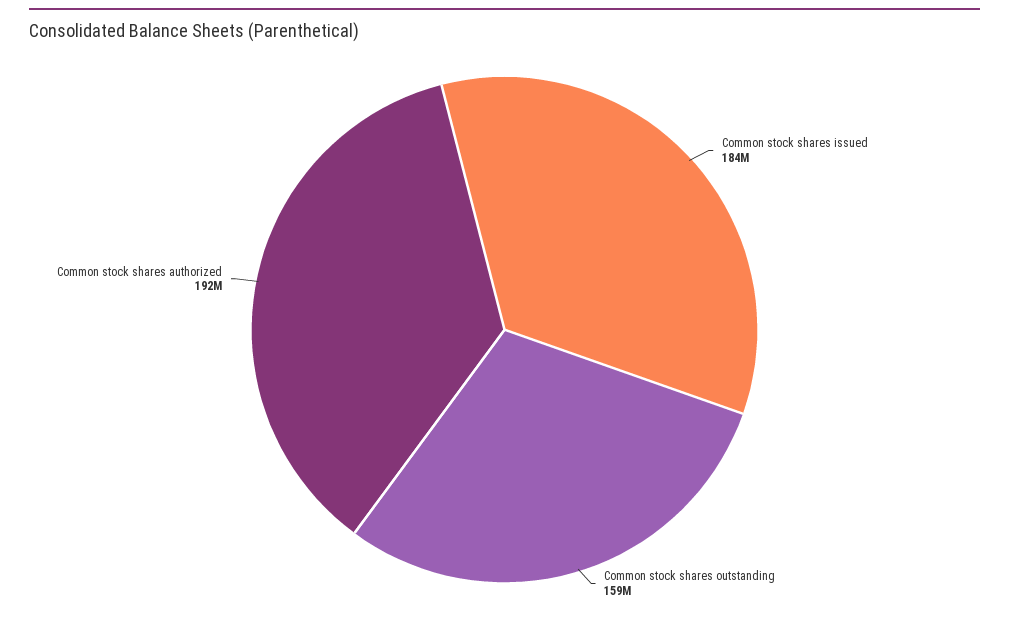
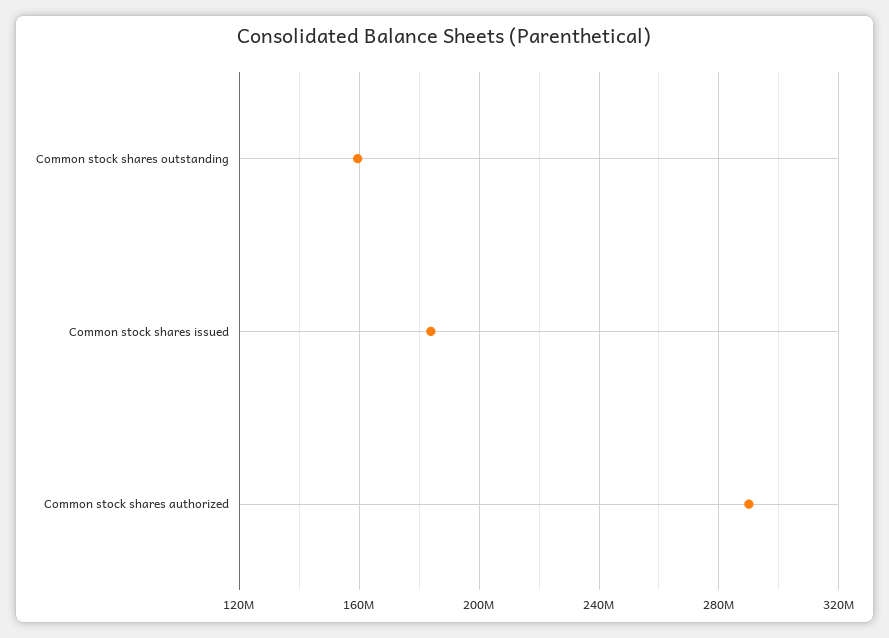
Common stock shares authorized: 192000000 -> 290000000

